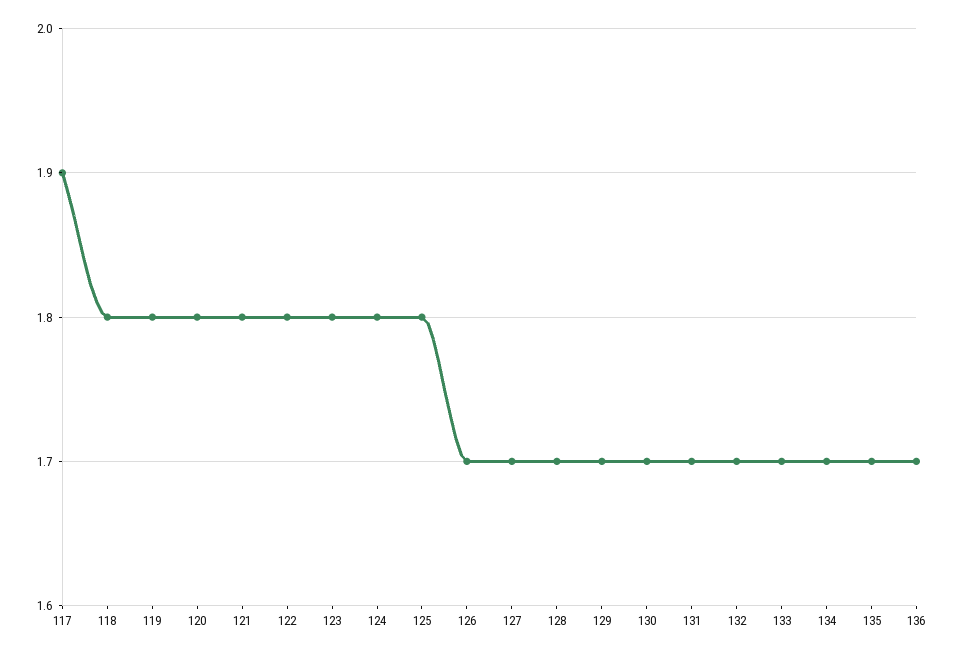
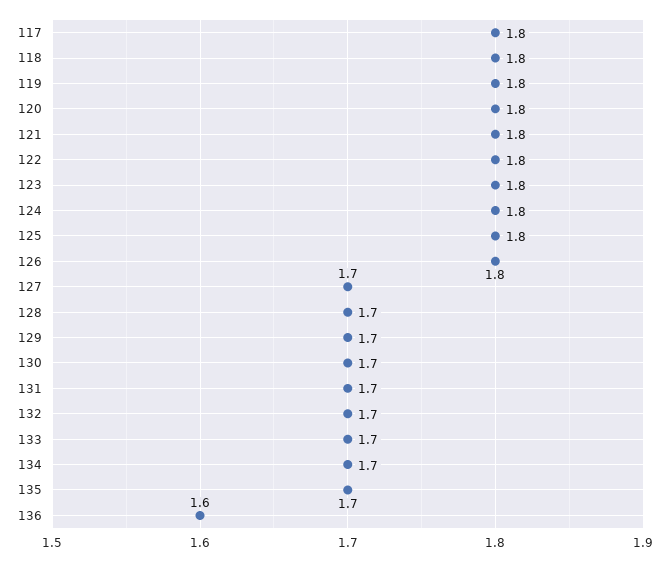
117: 1.9 -> 1.8
126: 1.7 -> 1.8
136: 1.7 -> 1.6

